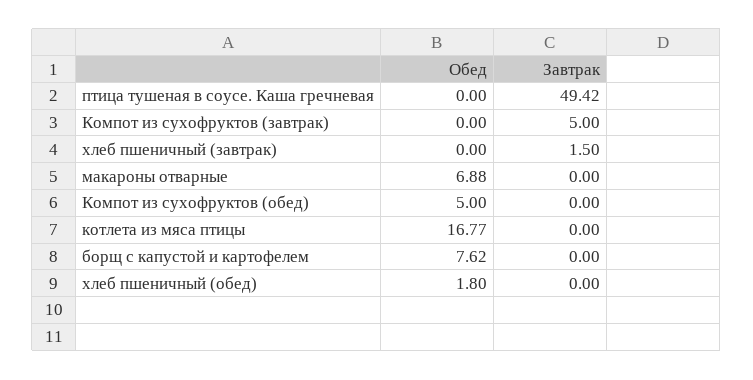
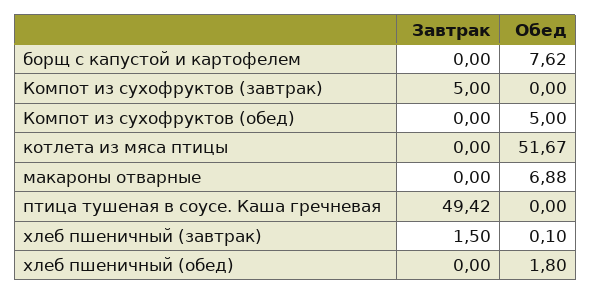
Обед, хлеб пшеничный (завтрак): 0 -> 0.1
Обед, котлета из мяса птицы: 16.77 -> 51.67

